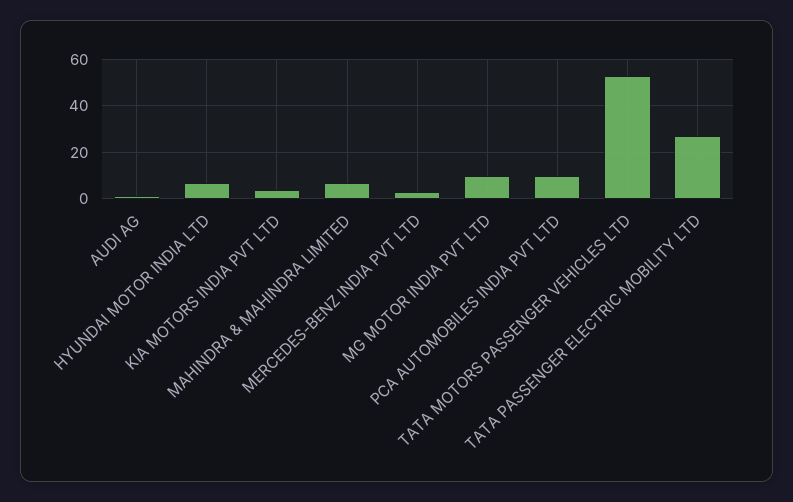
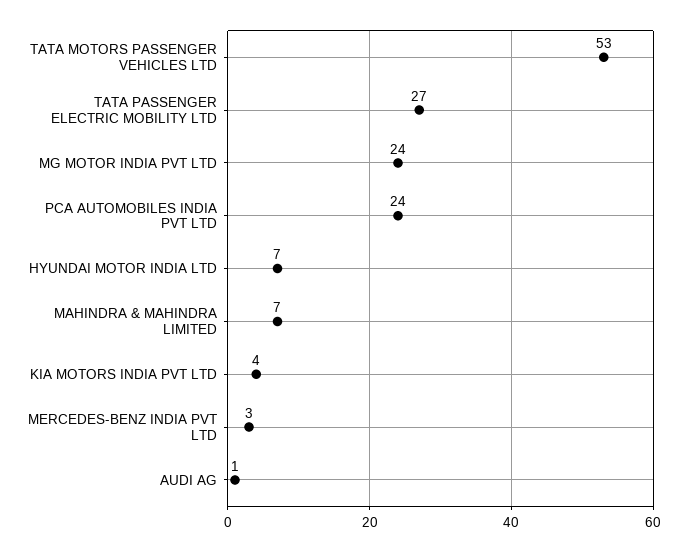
MG MOTOR INDIA PVT LTD: 10 -> 24
PCA AUTOMOBILES INDIA PVT LTD: 10 -> 24

